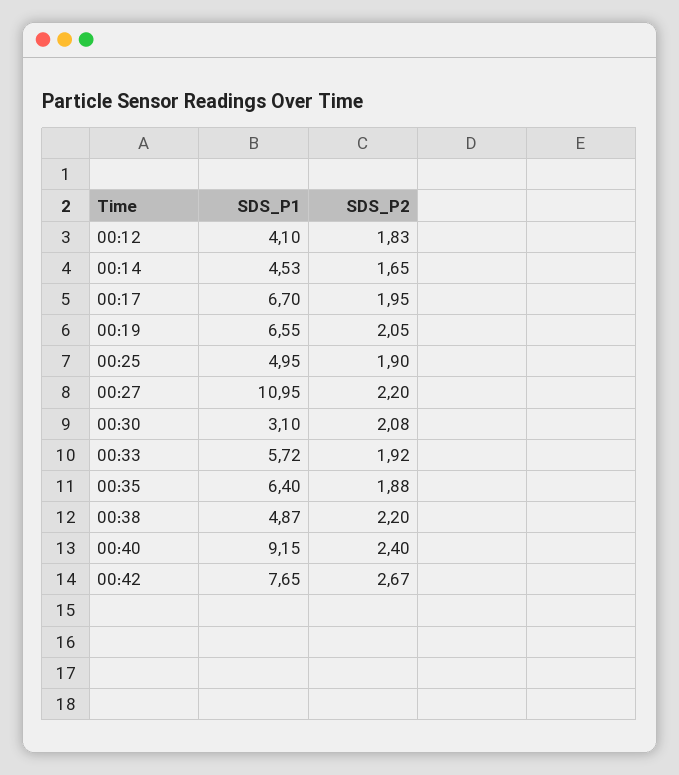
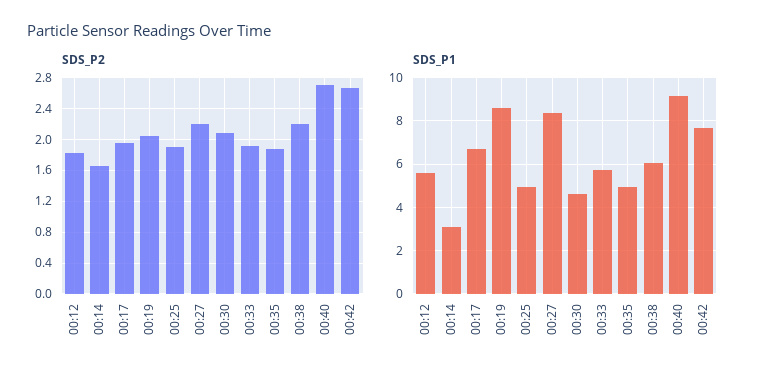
SDS_P1, 00:12: 4.1 -> 5.5
SDS_P1, 00:14: 4.53 -> 3
SDS_P1, 00:19: 6.55 -> 8.5
SDS_P1, 00:27: 10.95 -> 8.5
SDS_P1, 00:30: 3.1 -> 4.5
SDS_P1, 00:35: 6.4 -> 5
SDS_P1, 00:38: 4.87 -> 6
SDS_P2, 00:40: 2.4 -> 2.7

